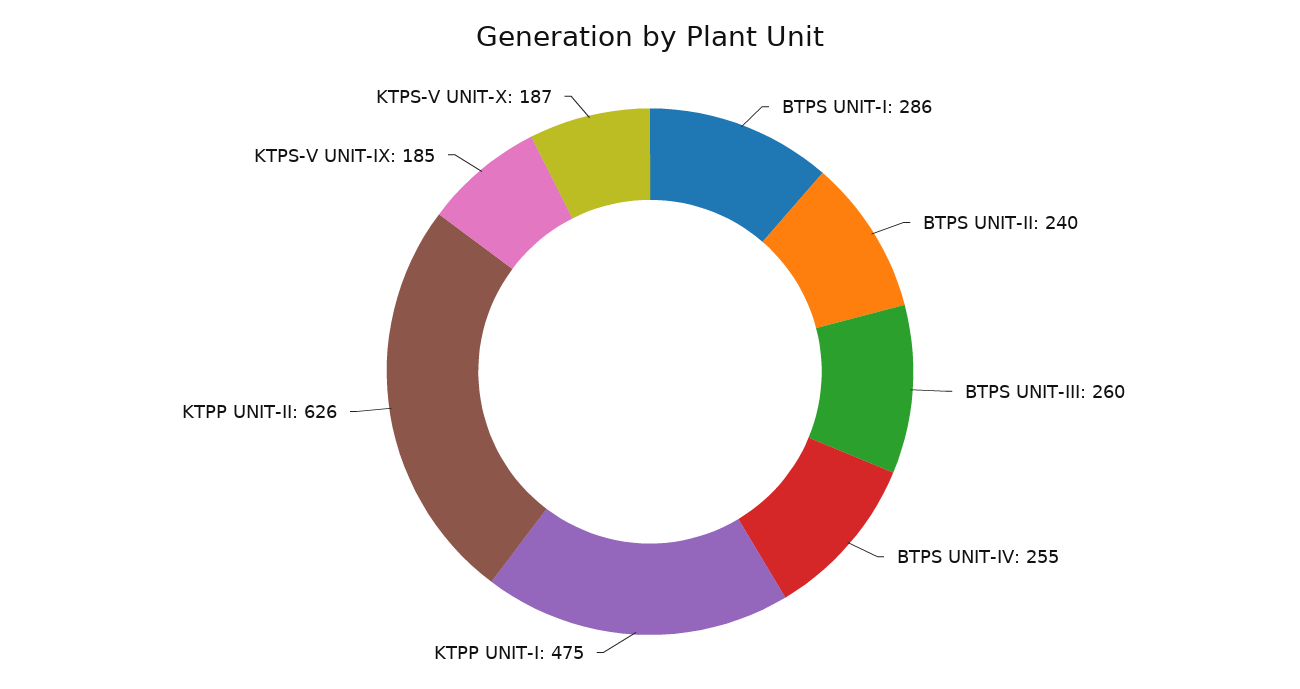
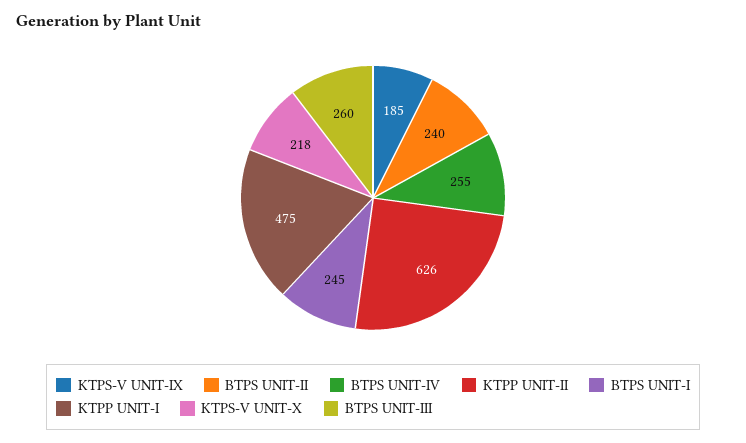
BTPS UNIT-I: 286 -> 245
KTPS-V UNIT-X: 187 -> 218

